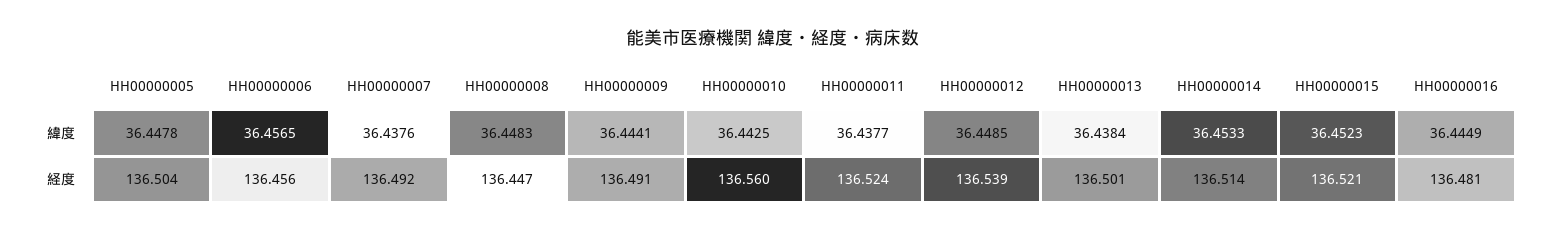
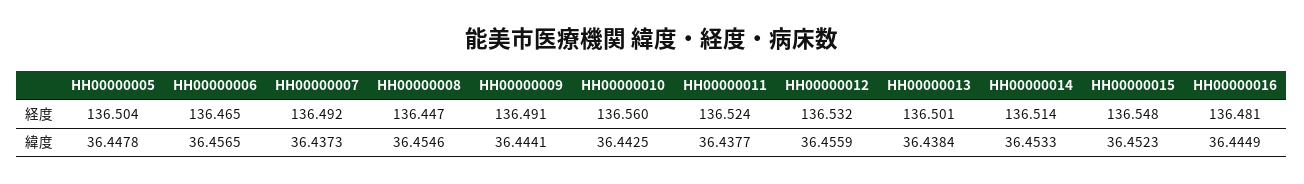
HH00000007, 緯度: 36.4376 -> 36.4373
HH00000008, 緯度: 36.4483 -> 36.4546
HH00000012, 緯度: 36.4485 -> 36.4559
HH00000006, 経度: 136.456 -> 136.465
HH00000012, 経度: 136.539 -> 136.532
HH00000015, 経度: 136.521 -> 136.548

